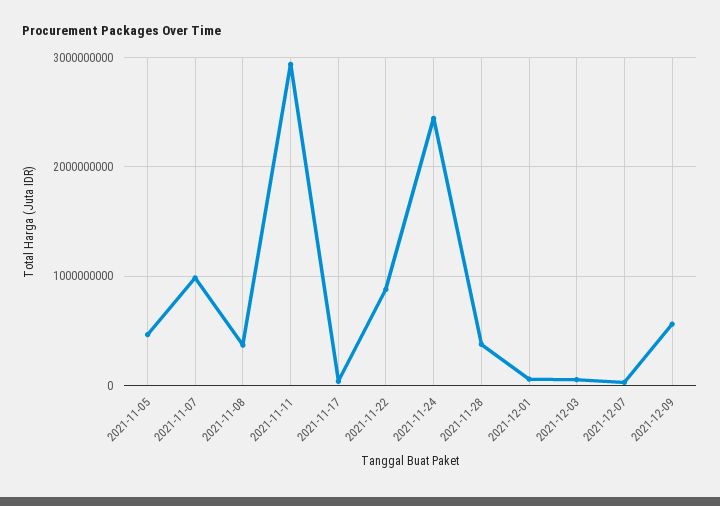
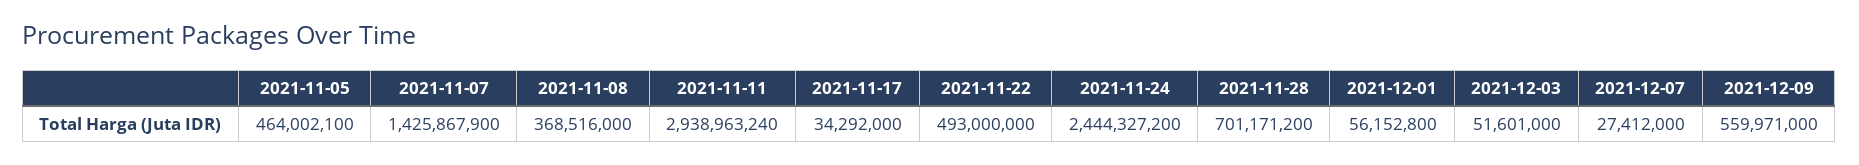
2021-11-07: 1000000000 -> 1425867900
2021-11-22: 900000000 -> 493000000
2021-11-28: 400000000 -> 701171200

